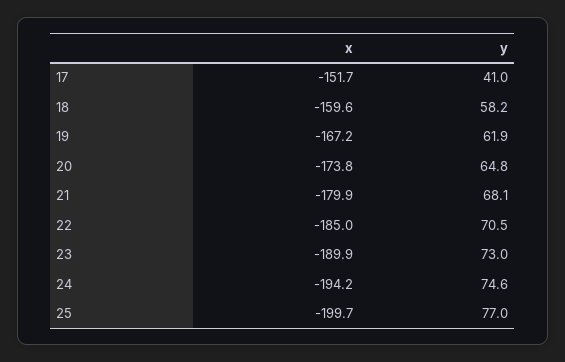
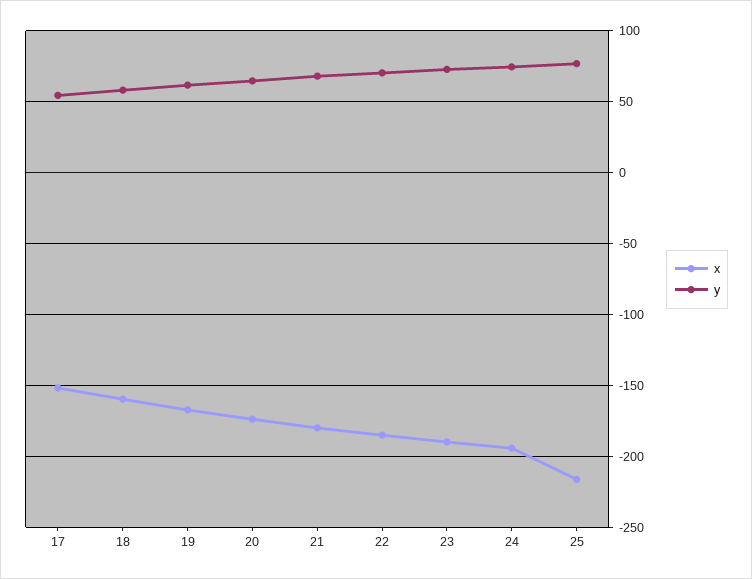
y, 17: 41 -> 55
x, 25: -199.7 -> -215

